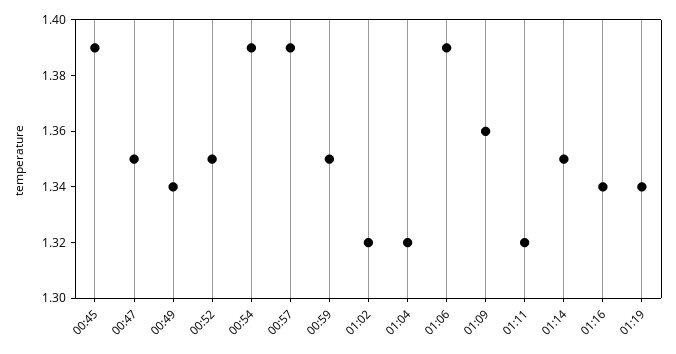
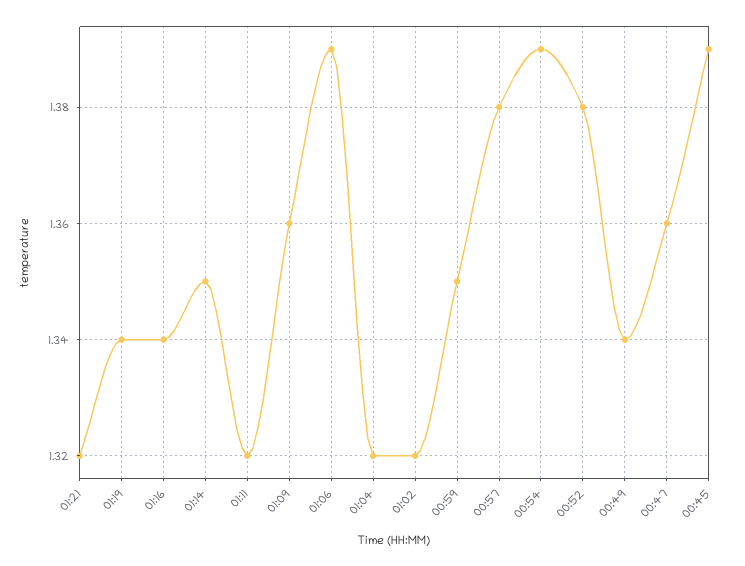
00:47: 1.35 -> 1.36
00:52: 1.35 -> 1.38
00:57: 1.39 -> 1.38
01:21: none -> 1.32

